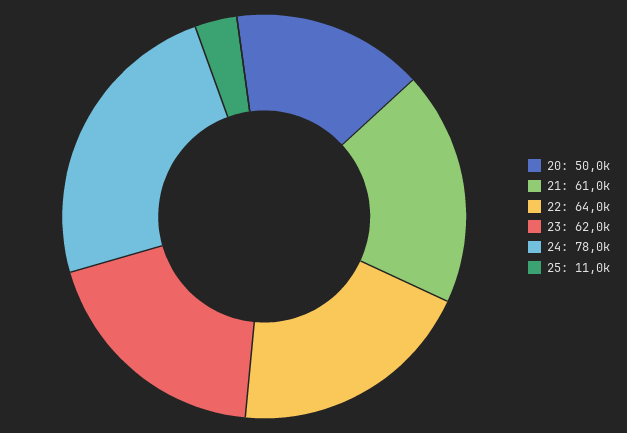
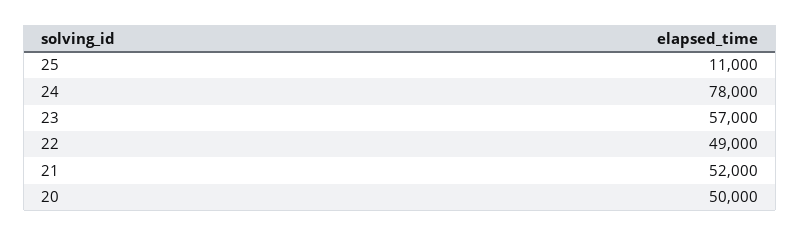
21: 61000 -> 52000
22: 64000 -> 49000
23: 62000 -> 57000

